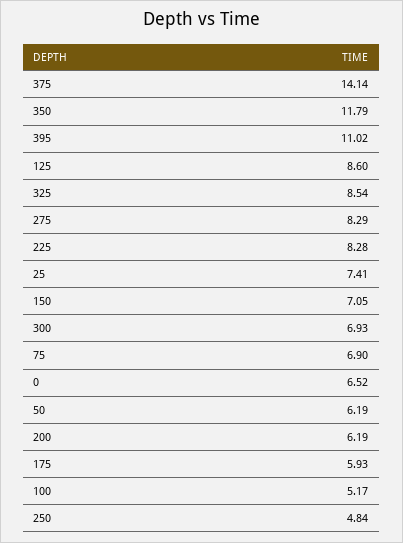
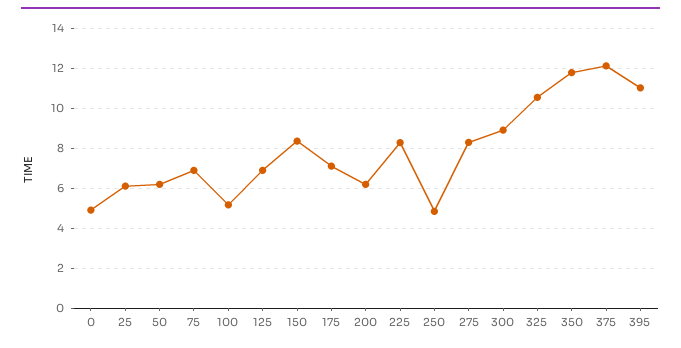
375: 14.14 -> 12
125: 8.6 -> 7
325: 8.54 -> 10.5
25: 7.41 -> 6
150: 7.05 -> 8.5
300: 6.93 -> 9
0: 6.52 -> 5
175: 5.93 -> 7

